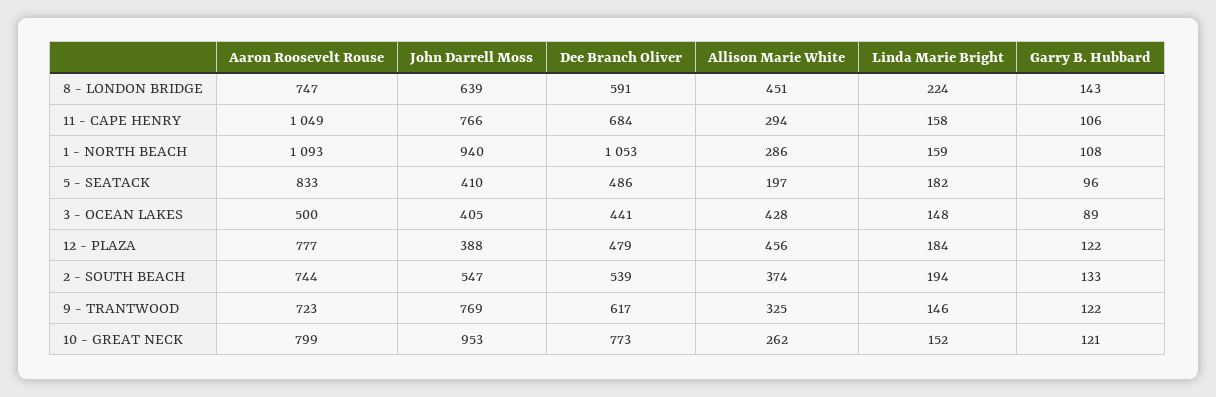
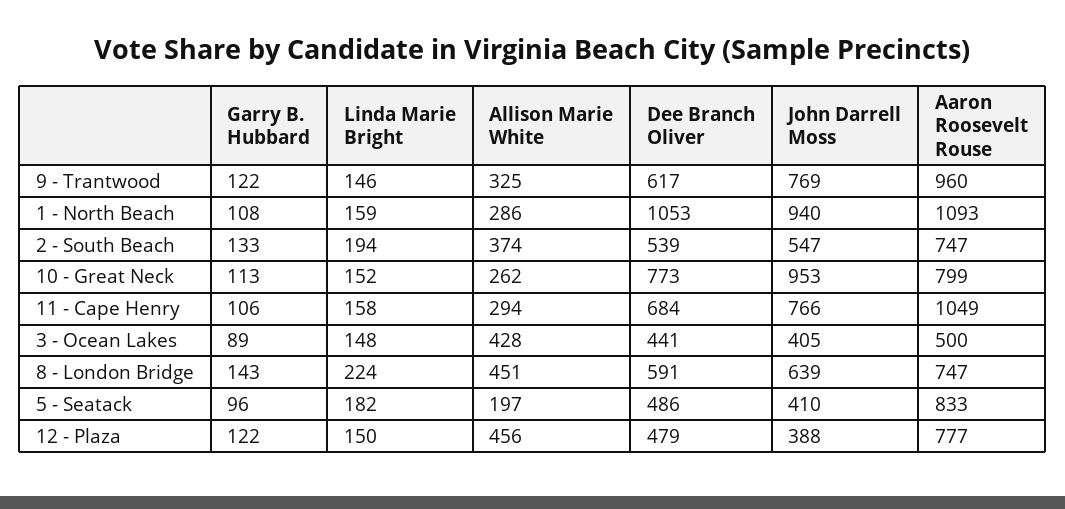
Linda Marie Bright, 12 - PLAZA: 184 -> 150
Aaron Roosevelt Rouse, 2 - SOUTH BEACH: 744 -> 747
Aaron Roosevelt Rouse, 9 - TRANTWOOD: 723 -> 960
Garry B. Hubbard, 10 - GREAT NECK: 121 -> 113

